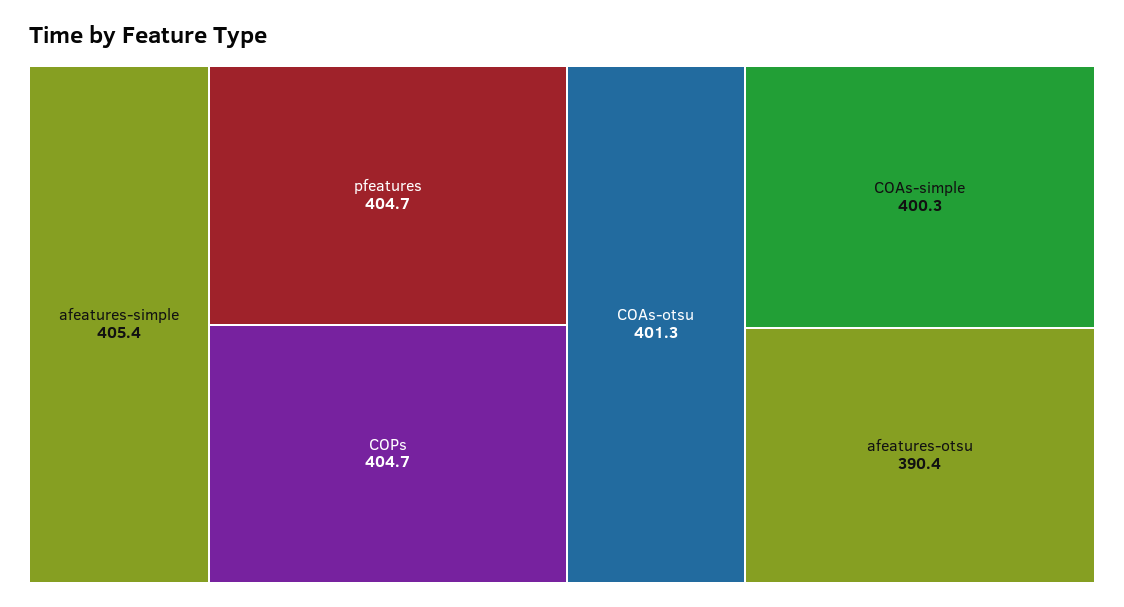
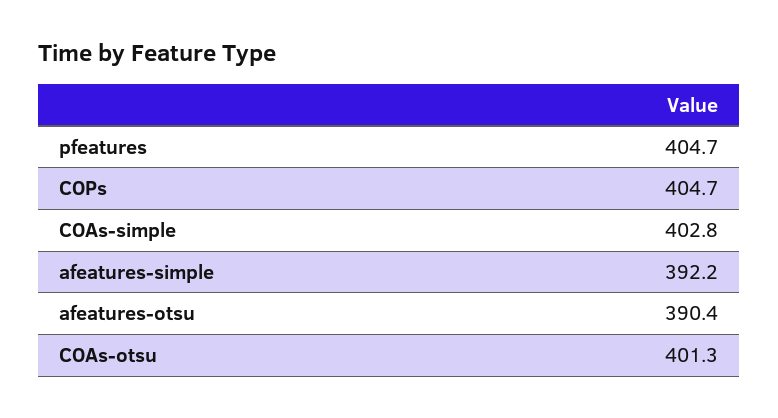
afeatures-simple: 405.4 -> 392.2
COAs-simple: 400.3 -> 402.8

